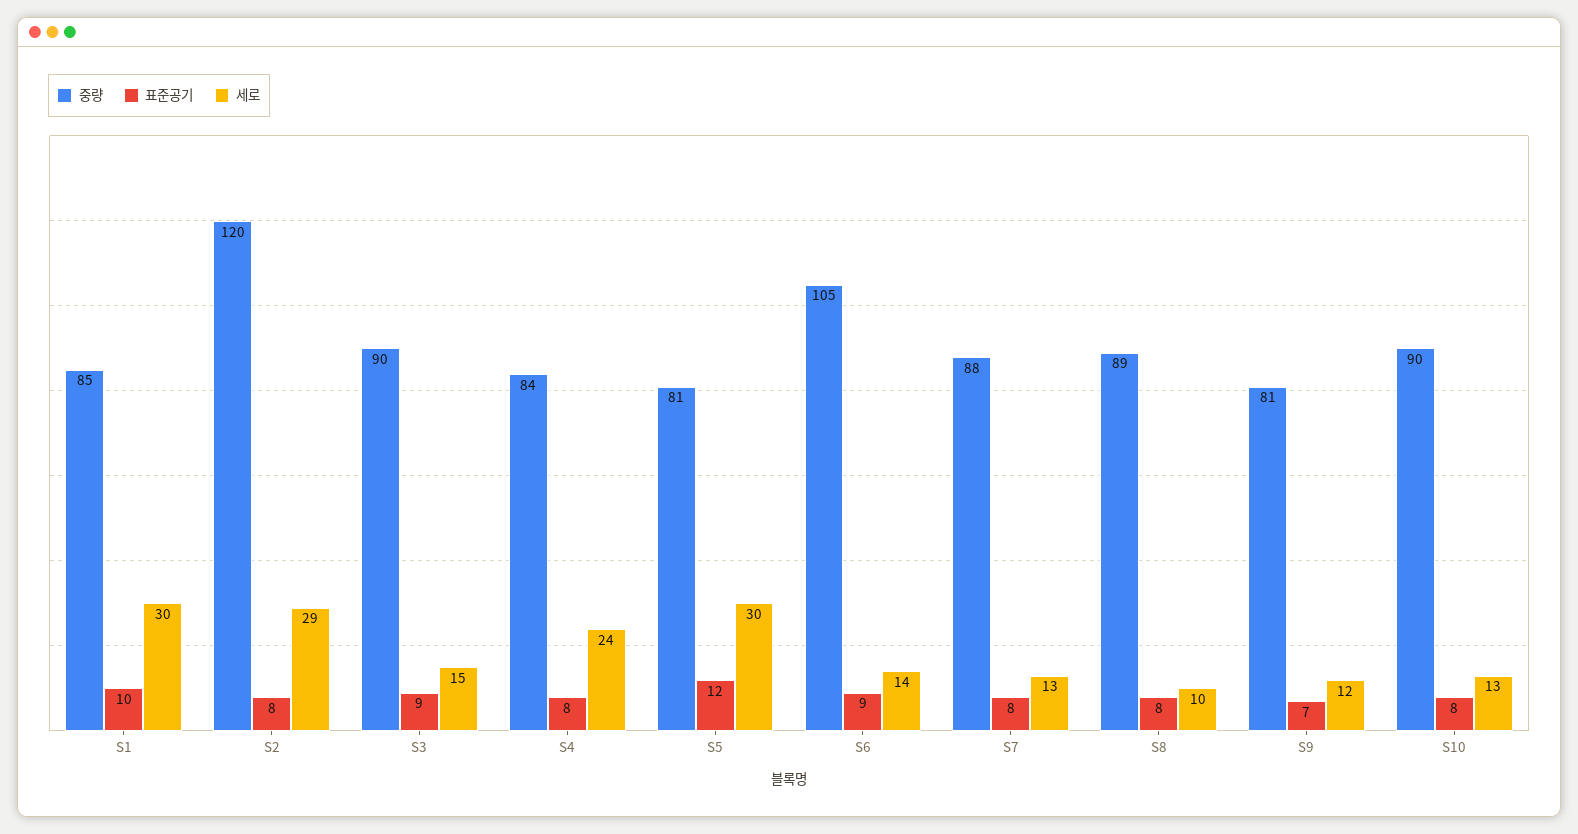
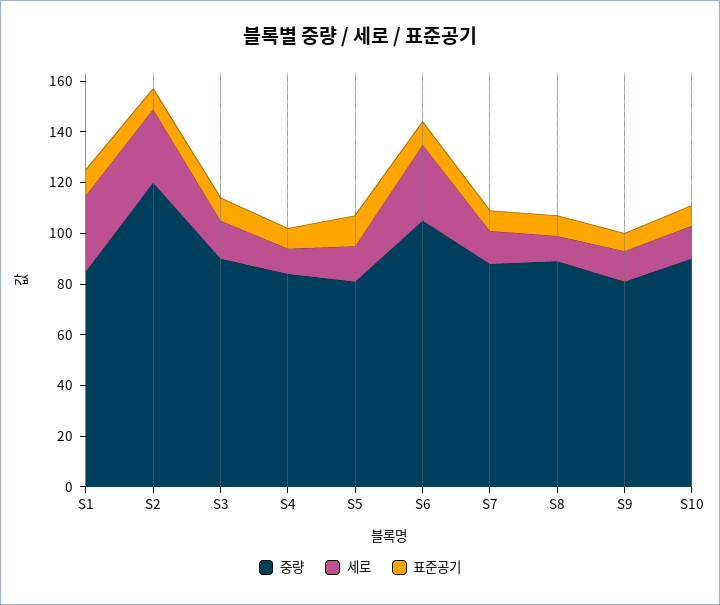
세로, S4: 24 -> 10
세로, S5: 30 -> 15
세로, S6: 14 -> 30

